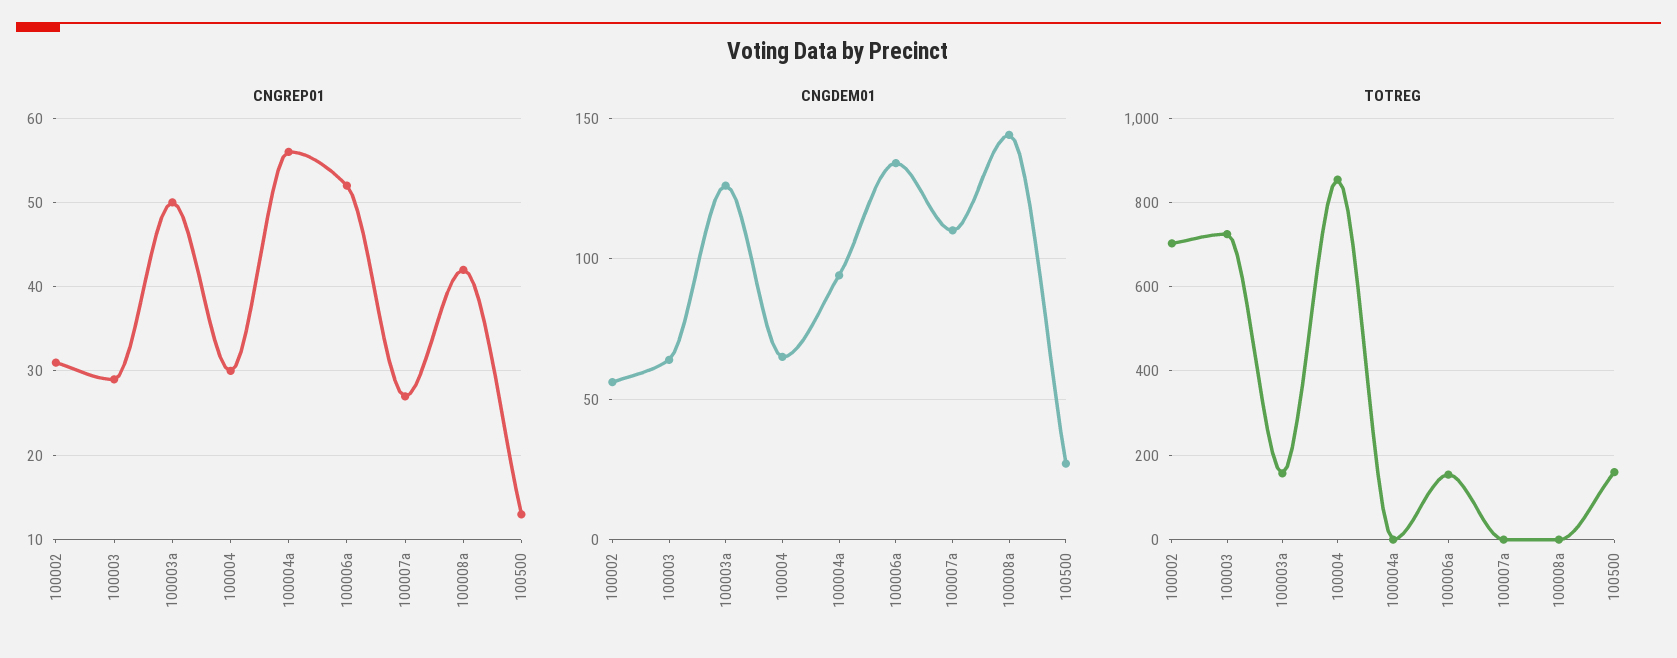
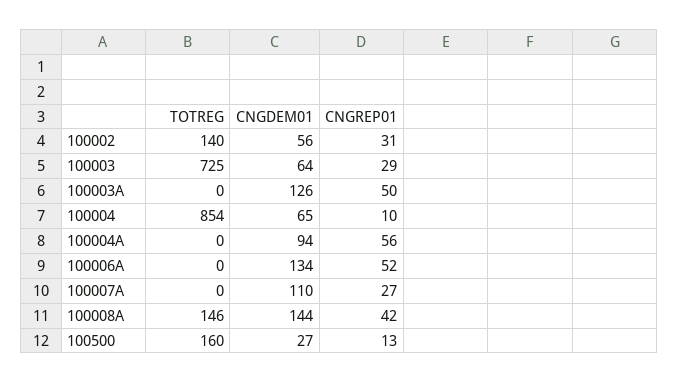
CNGREP01, 100004: 30 -> 10
TOTREG, 100002: 700 -> 140
TOTREG, 100003a: 160 -> 0
TOTREG, 100006a: 160 -> 0
TOTREG, 100008a: 0 -> 146

